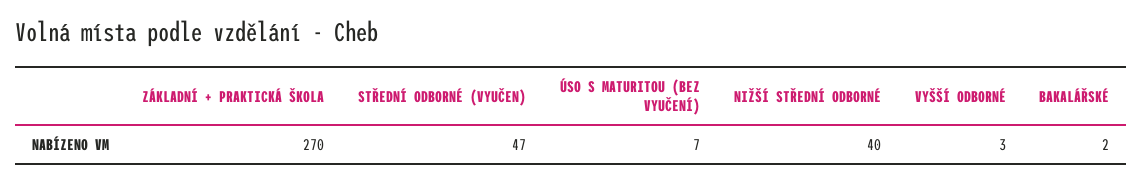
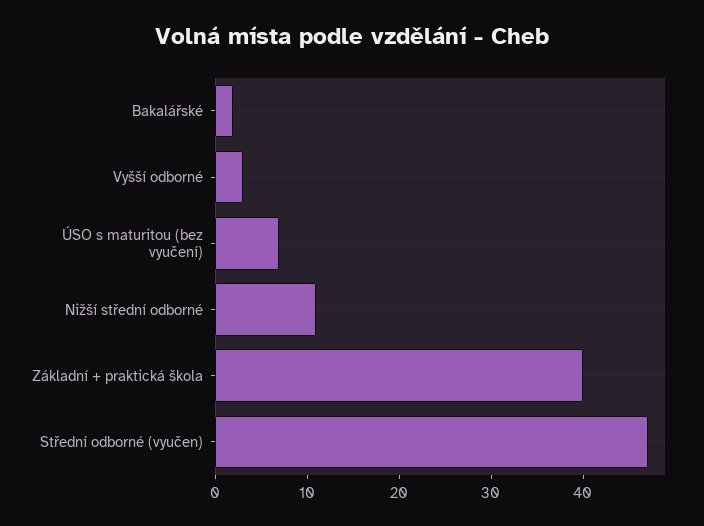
ZÁKLADNÍ + PRAKTICKÁ ŠKOLA: 270 -> 40
NIŽŠÍ STŘEDNÍ ODBORNÉ: 40 -> 11

